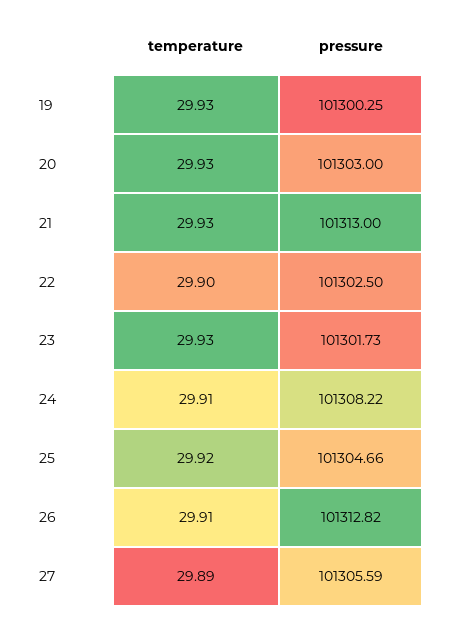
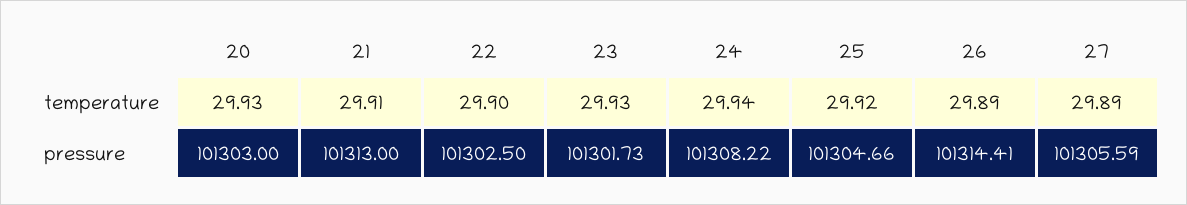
temperature, 19: 29.93 -> none
pressure, 19: 101300.25 -> none
temperature, 21: 29.93 -> 29.91
temperature, 24: 29.91 -> 29.94
temperature, 26: 29.91 -> 29.89
pressure, 26: 101312.82 -> 101314.41

